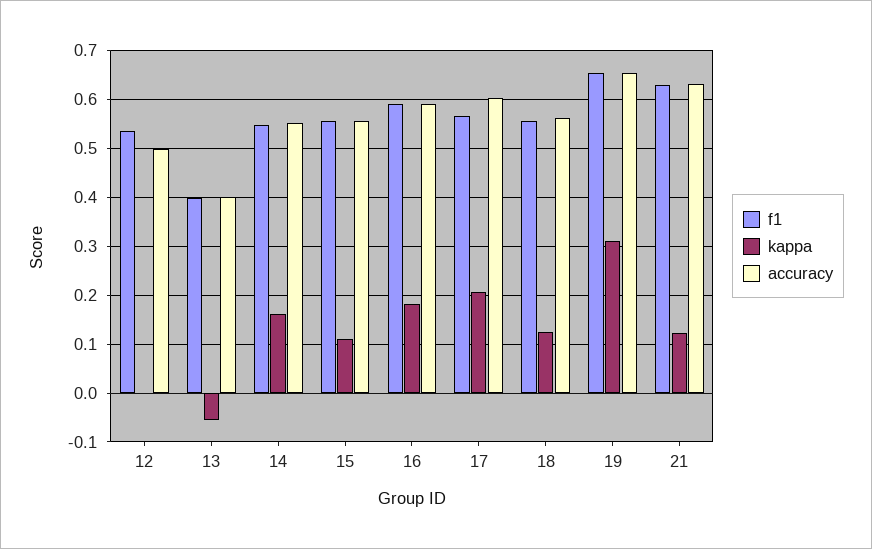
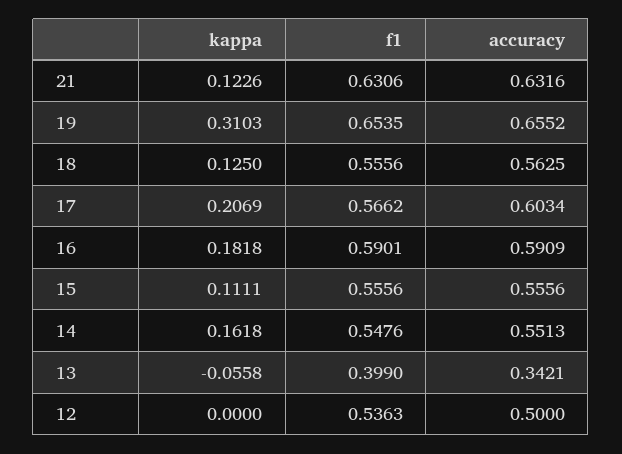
accuracy, 13: 0.4 -> 0.3421

